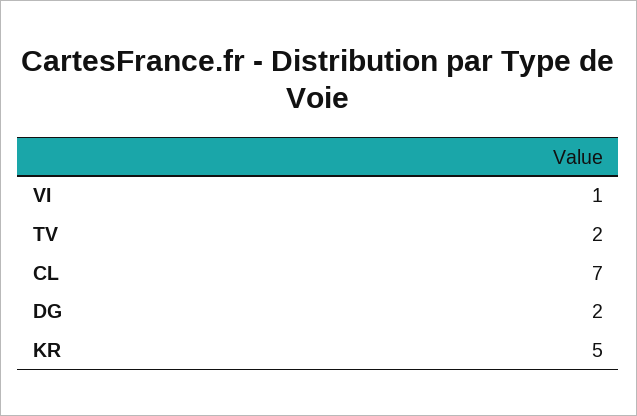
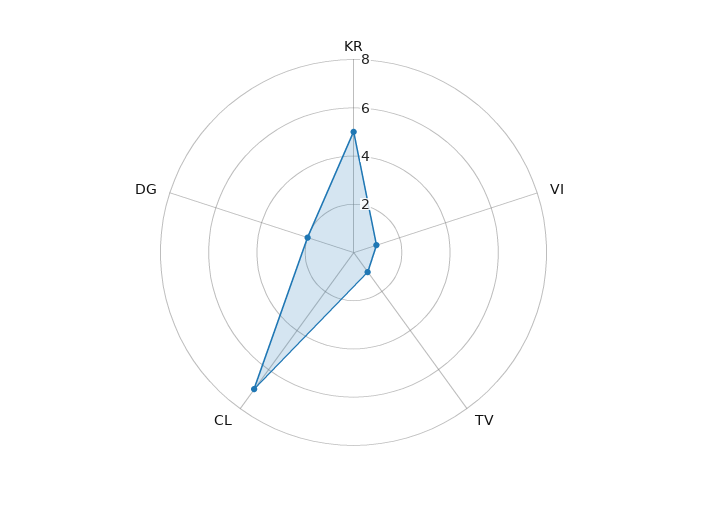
TV: 2 -> 1

